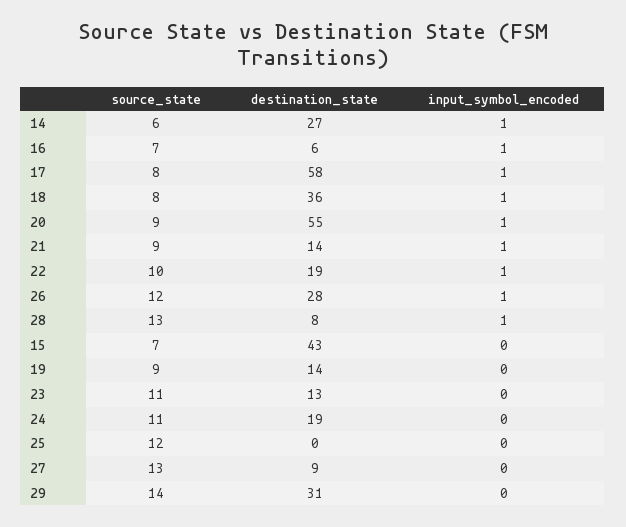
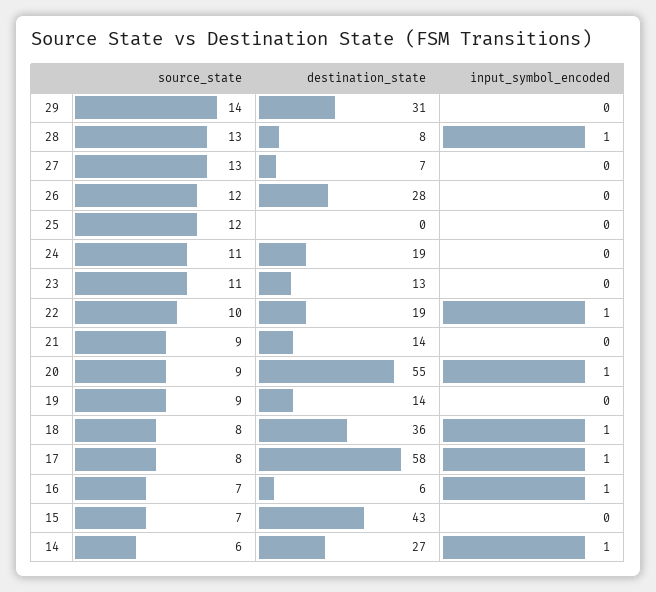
input_symbol_encoded, 21: 1 -> 0
input_symbol_encoded, 26: 1 -> 0
destination_state, 27: 9 -> 7

